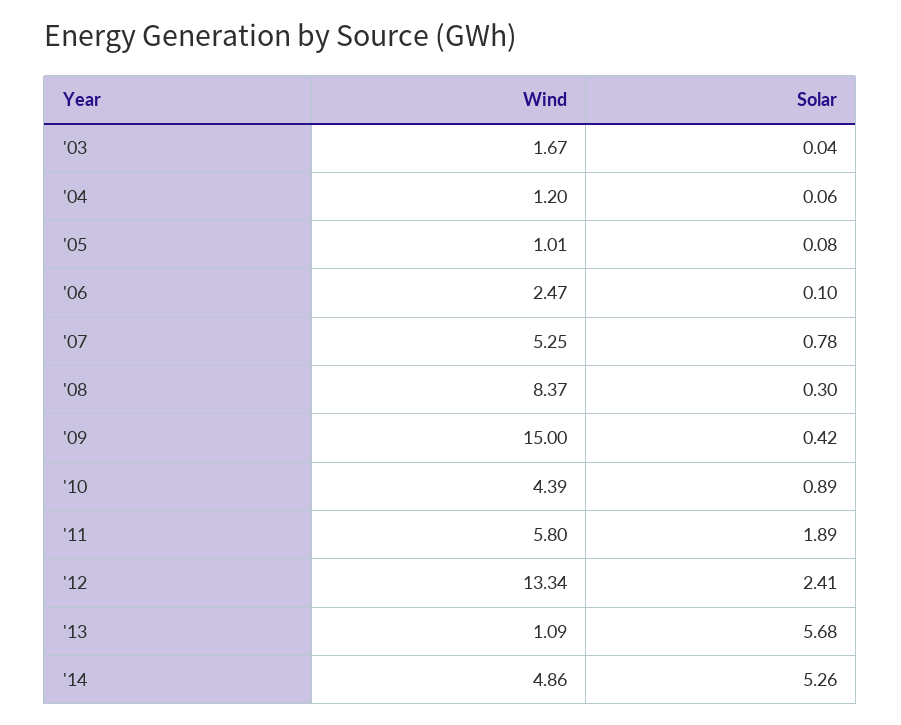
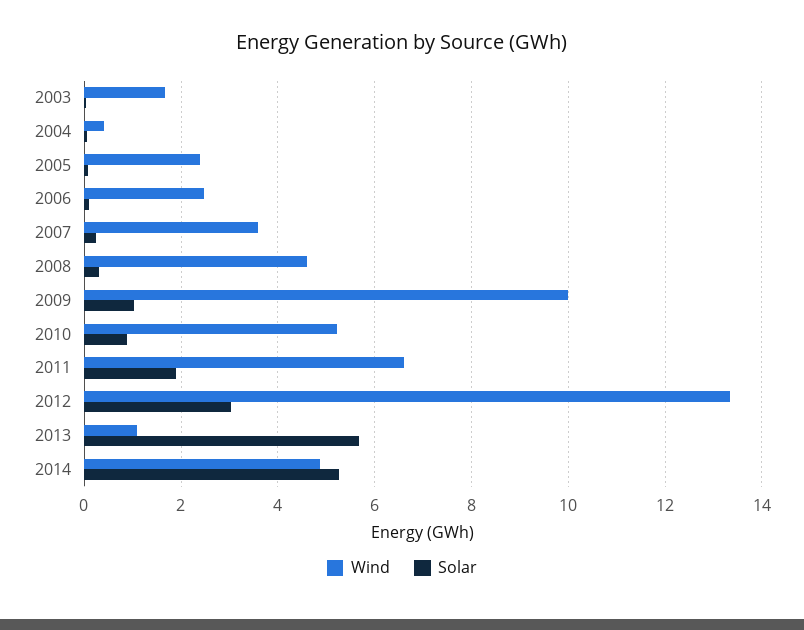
Wind, '04: 1.2 -> 0.4
Wind, '05: 1.01 -> 2.4
Wind, '07: 5.25 -> 3.6
Solar, '07: 0.78 -> 0.2
Wind, '08: 8.37 -> 4.6
Wind, '09: 15 -> 10
Solar, '09: 0.42 -> 1
Wind, '10: 4.39 -> 5.2
Wind, '11: 5.8 -> 6.6
Solar, '12: 2.41 -> 3

